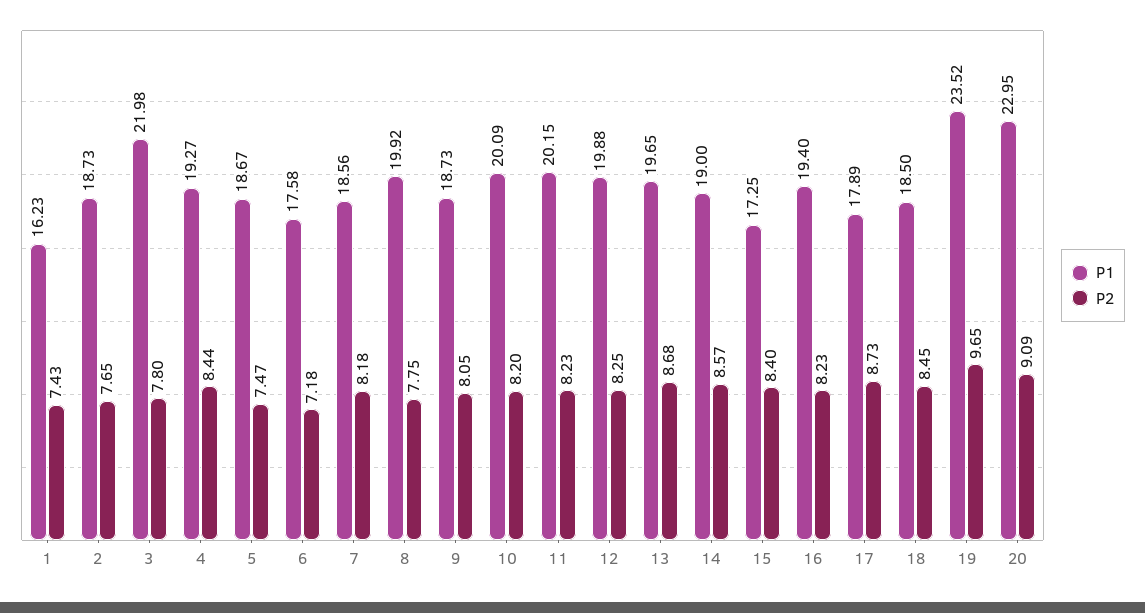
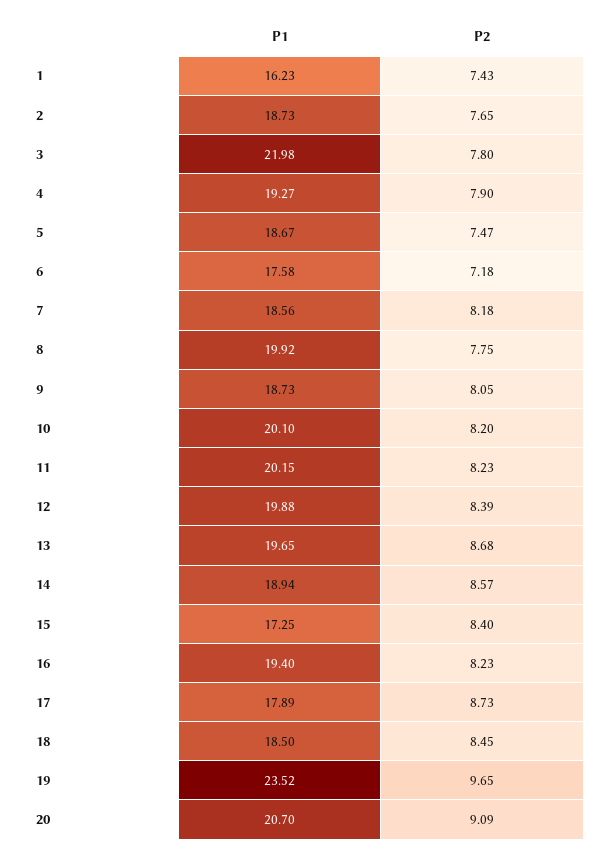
P2, 4: 8.44 -> 7.9
P1, 10: 20.09 -> 20.1
P2, 12: 8.25 -> 8.39
P1, 14: 19 -> 18.94
P1, 20: 22.95 -> 20.7

